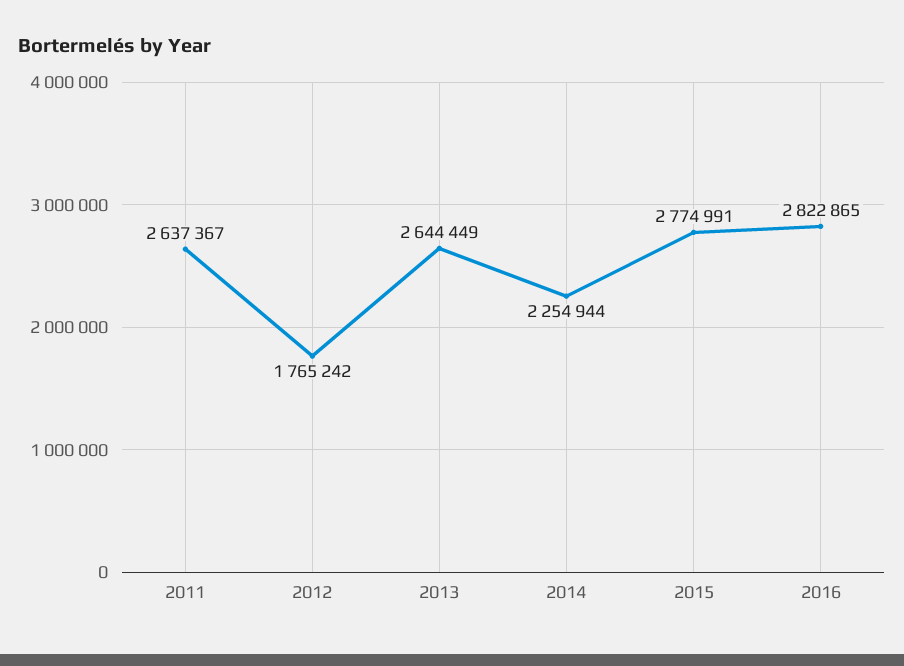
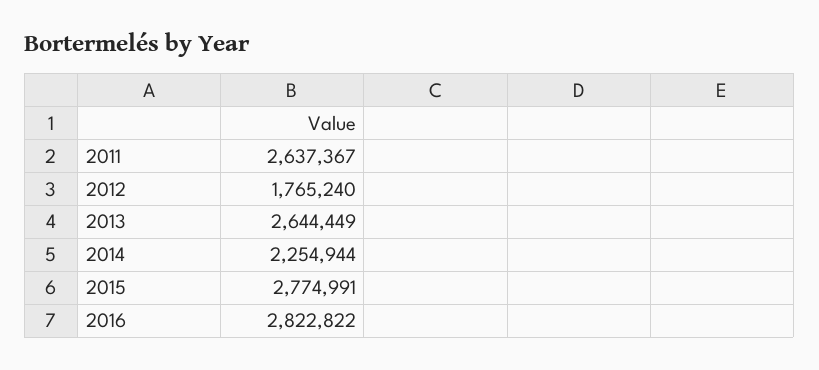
2012: 1765242 -> 1765240
2016: 2822865 -> 2822822

